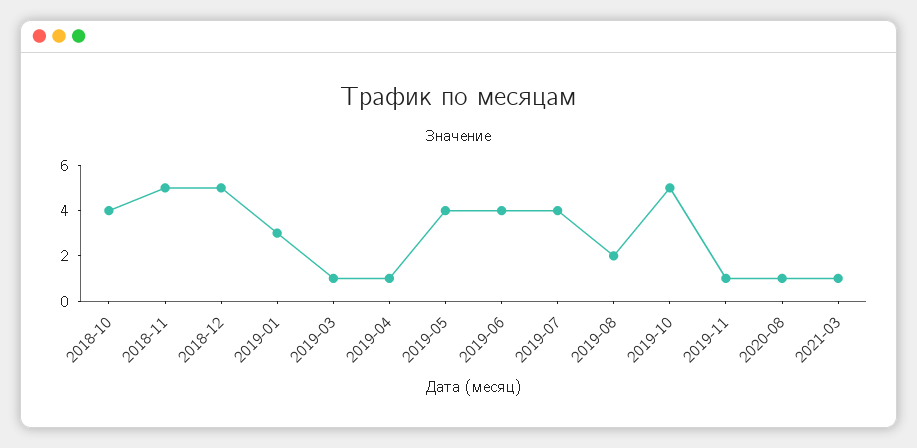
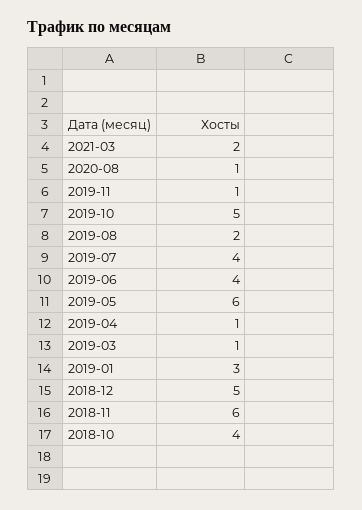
2018-11: 5 -> 6
2019-05: 4 -> 6
2021-03: 1 -> 2

